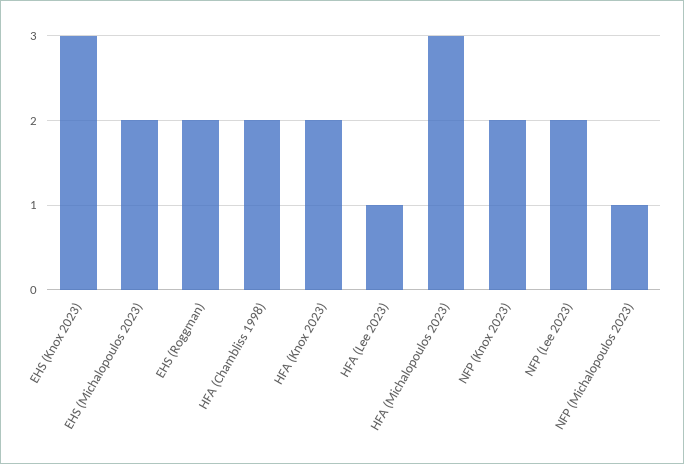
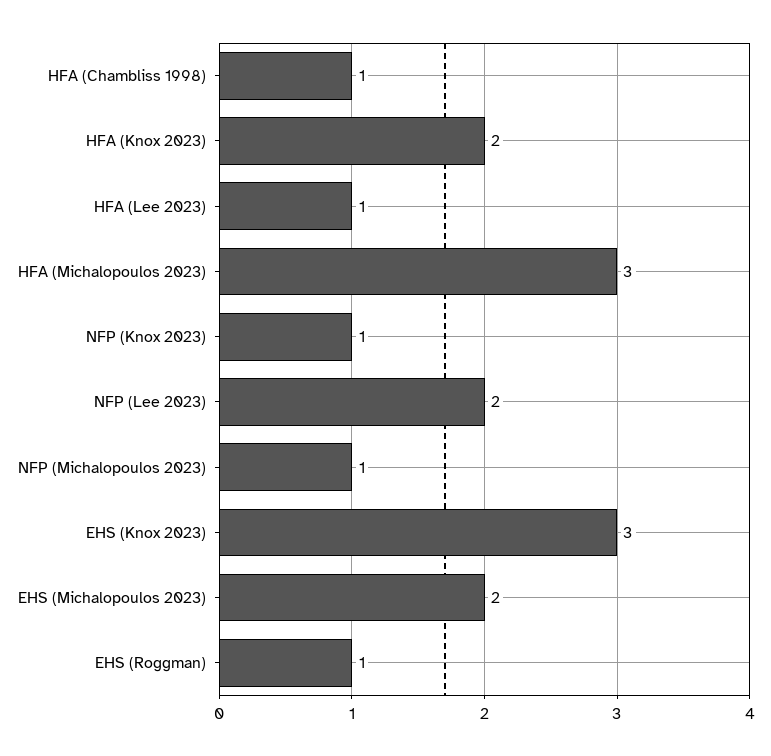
EHS (Roggman): 2 -> 1
HFA (Chambliss 1998): 2 -> 1
NFP (Knox 2023): 2 -> 1

